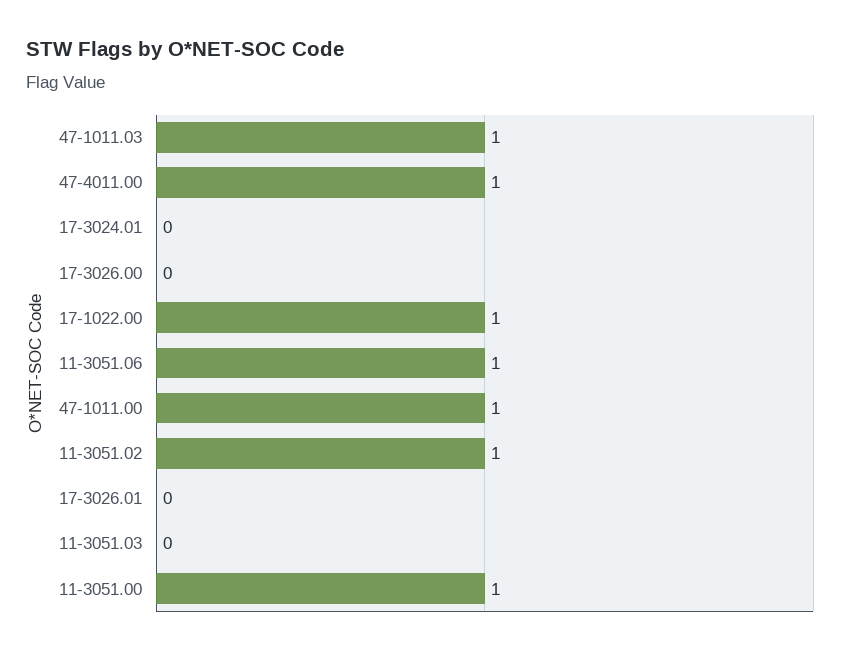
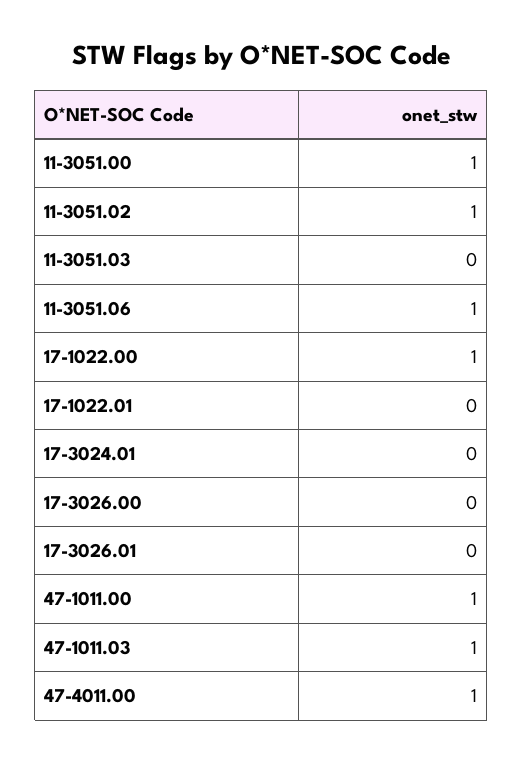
17-1022.01: none -> 0

